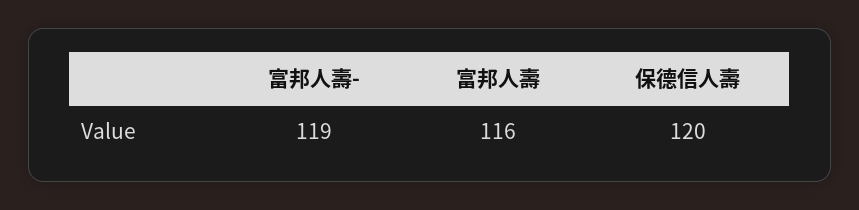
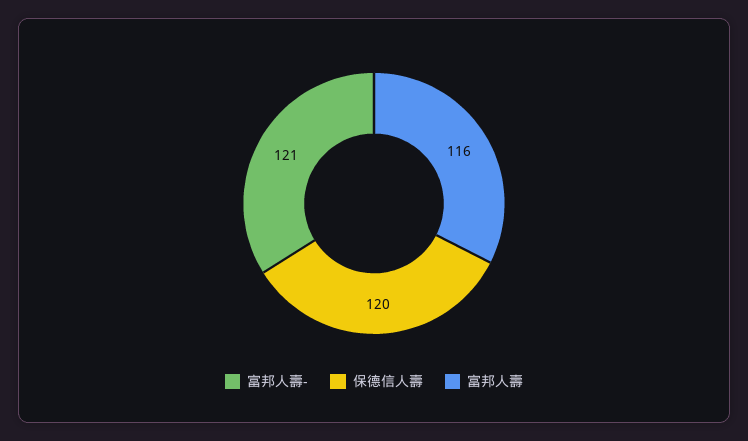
富邦人壽-: 119 -> 121

